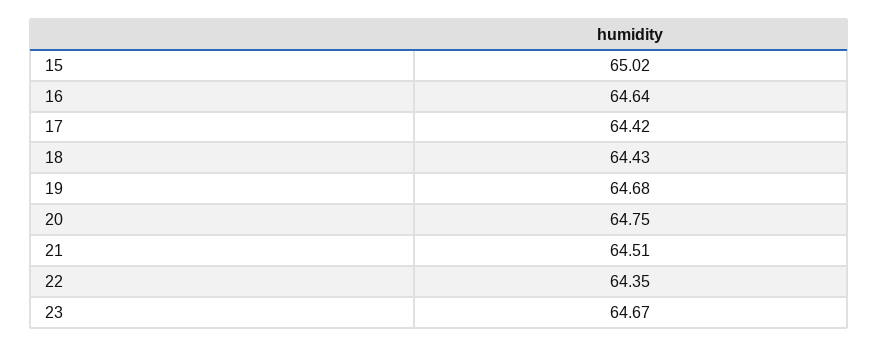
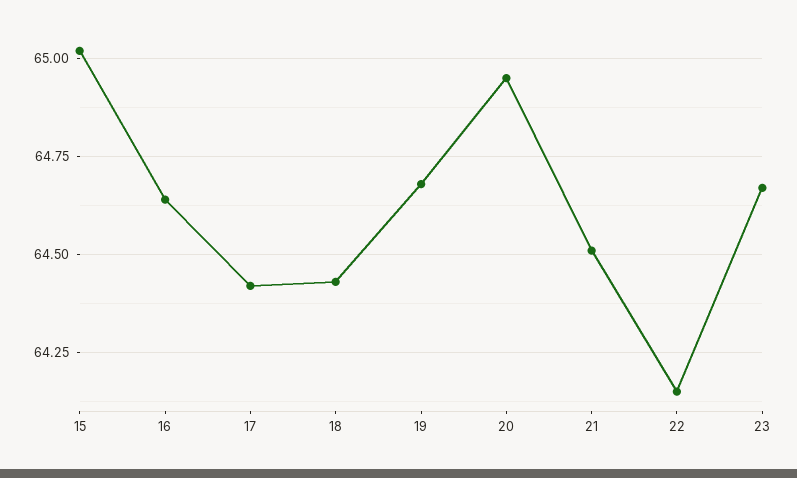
20: 64.75 -> 64.95
22: 64.35 -> 64.15

